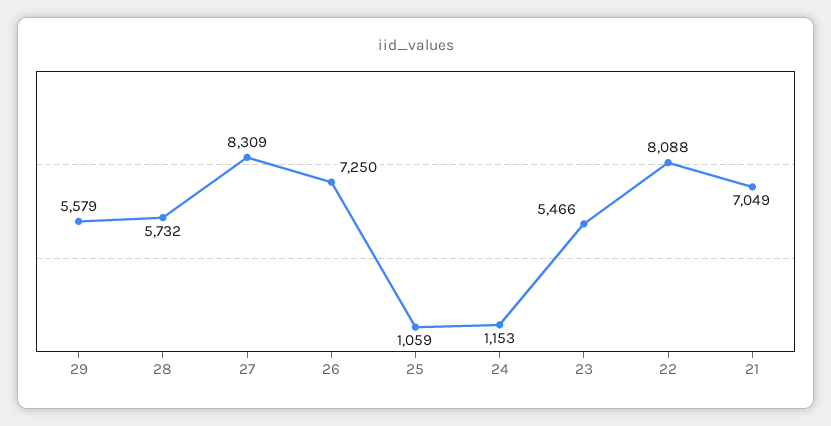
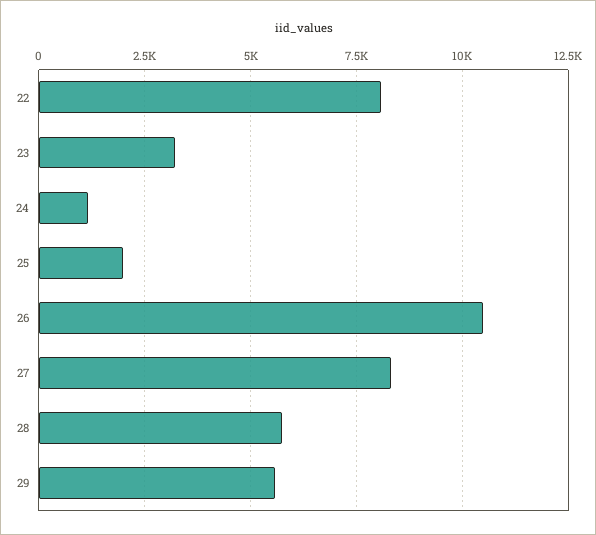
26: 7250 -> 10500
25: 1059 -> 2000
23: 5466 -> 3250
21: 7049 -> none

